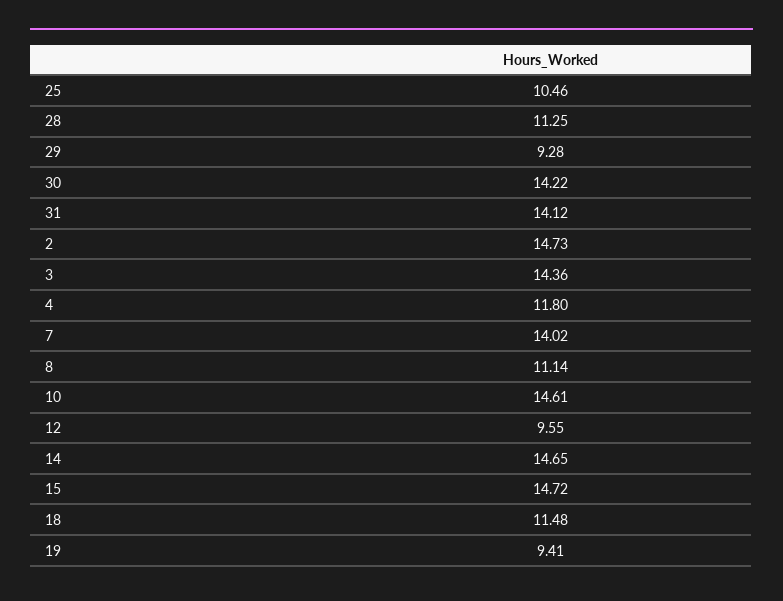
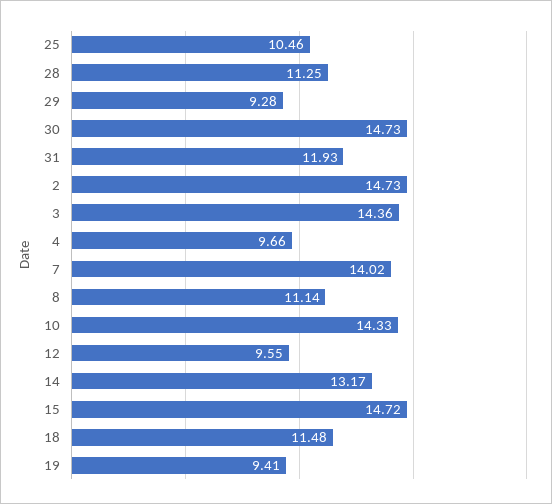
30: 14.22 -> 14.73
31: 14.12 -> 11.93
4: 11.8 -> 9.66
10: 14.61 -> 14.33
14: 14.65 -> 13.17

